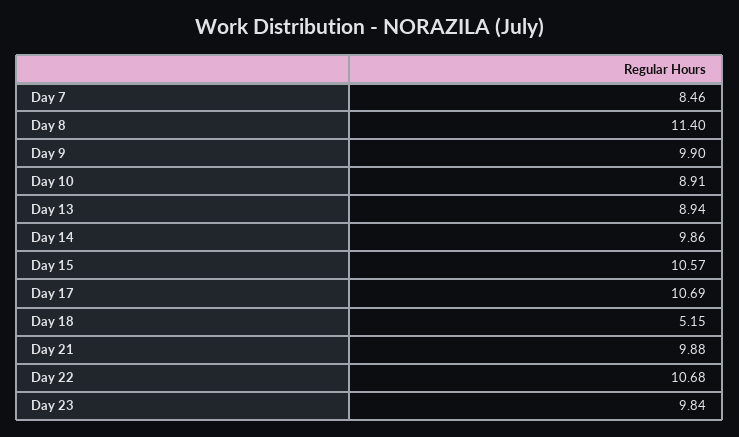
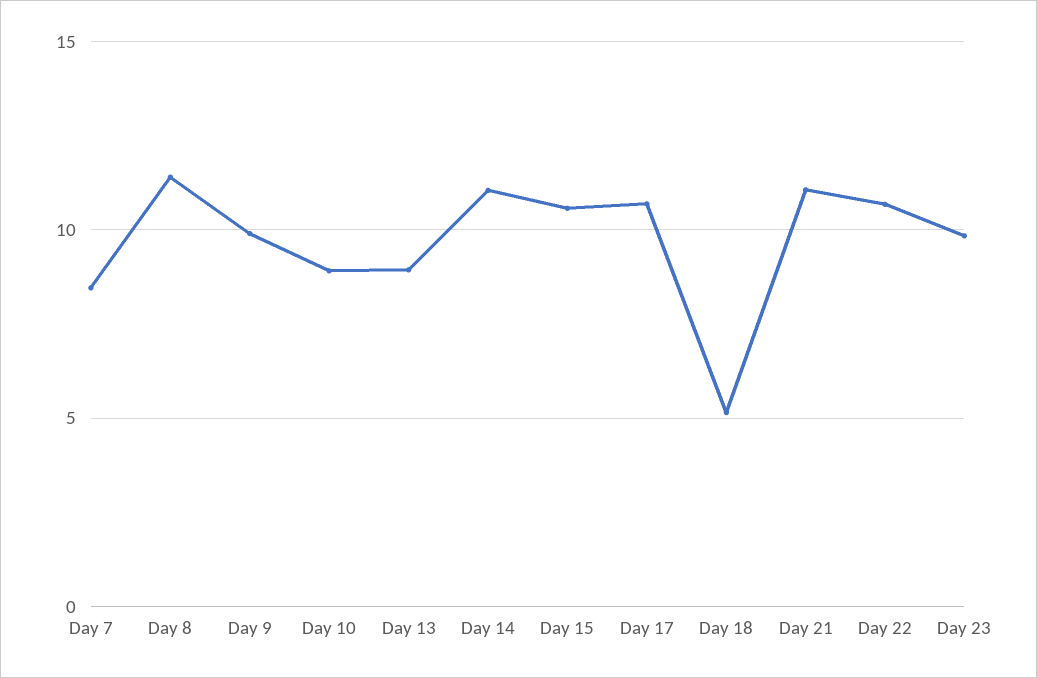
Day 14: 9.86 -> 11
Day 21: 9.88 -> 11

